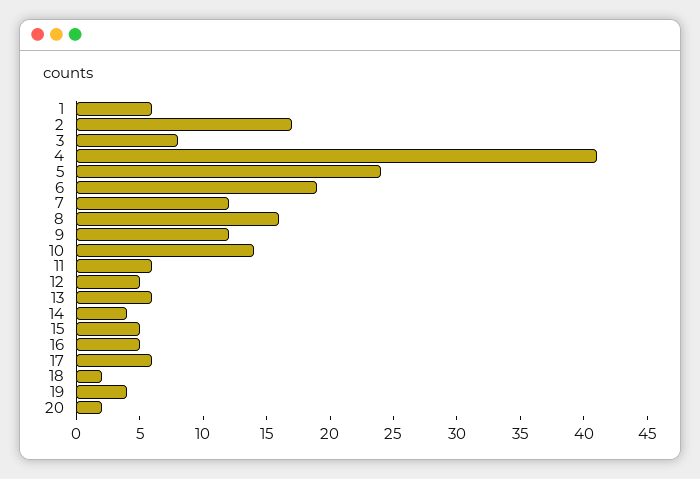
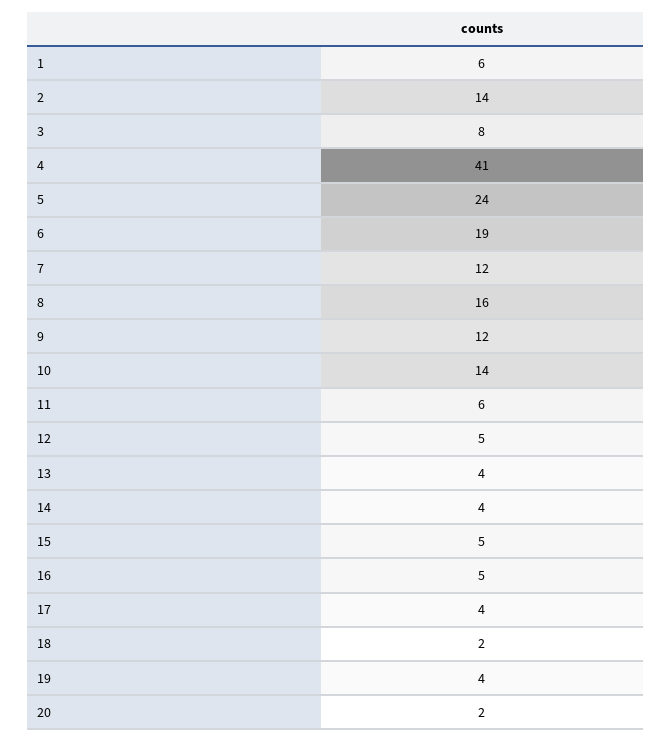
2: 17 -> 14
13: 6 -> 4
17: 6 -> 4

